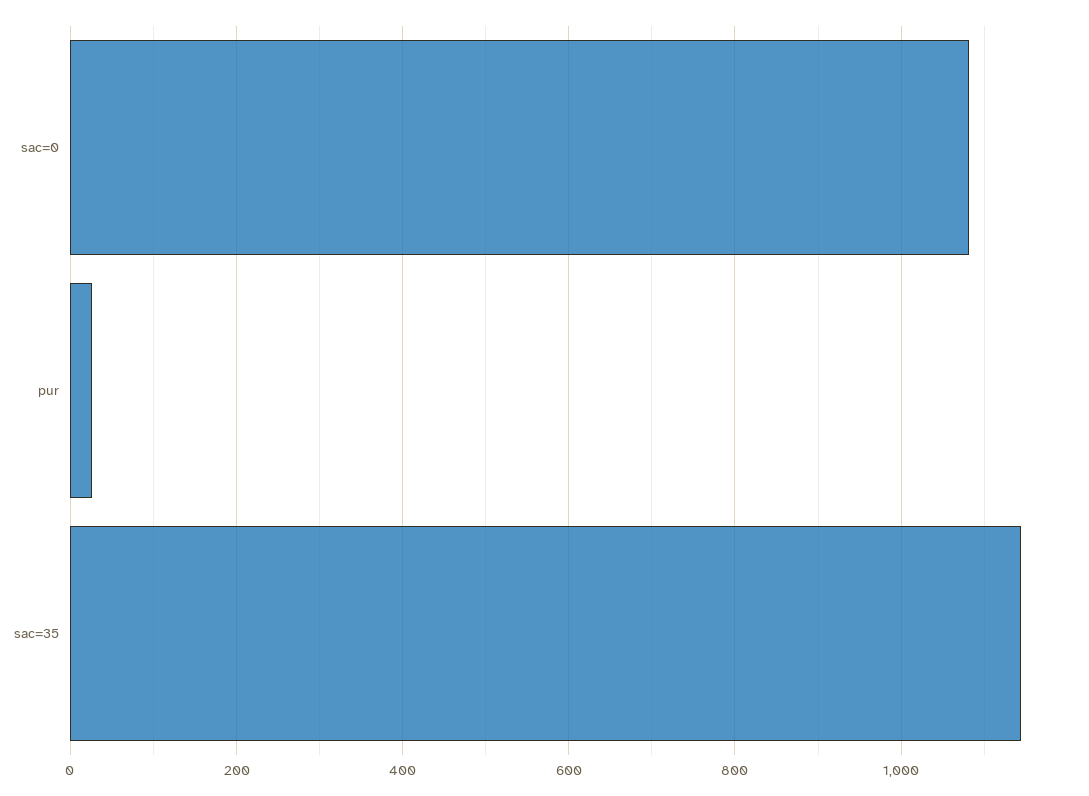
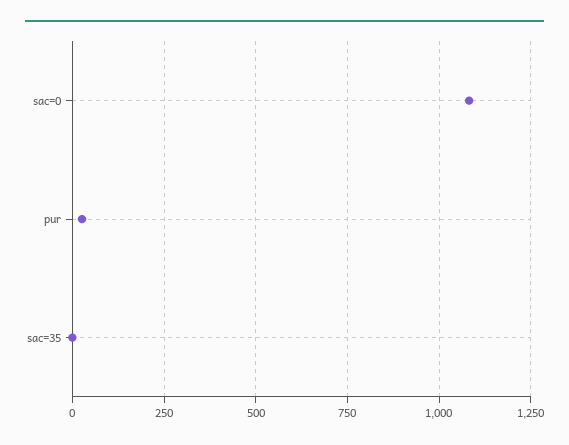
sac=35: 1140 -> 0

